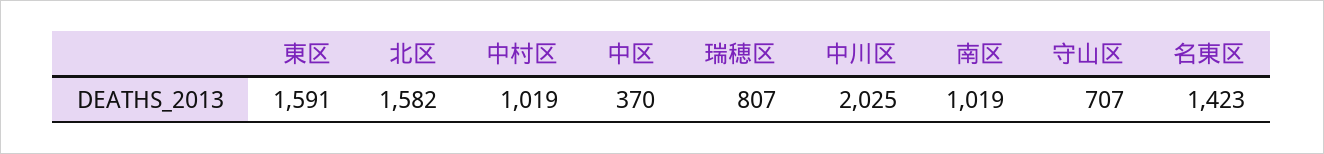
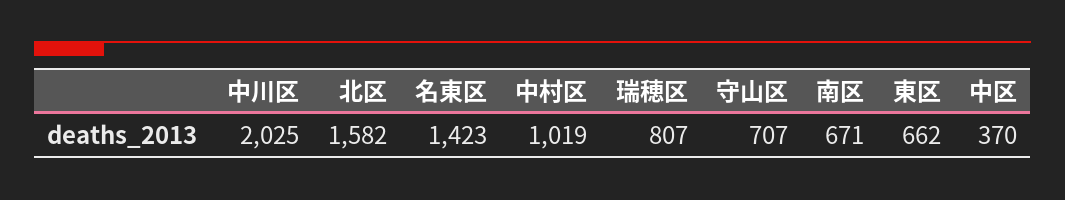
東区: 1591 -> 662
南区: 1019 -> 671

